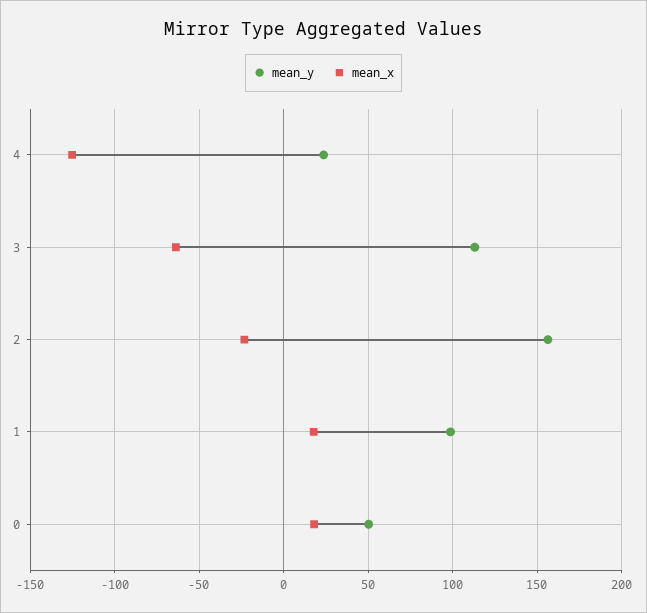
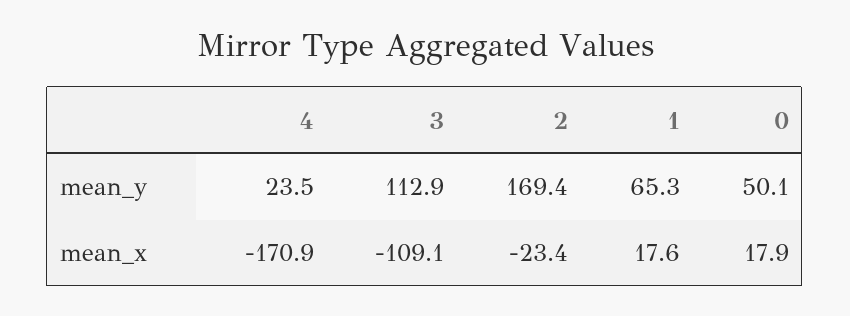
mean_x, 4: -125 -> -170.9
mean_x, 3: -65 -> -109.1
mean_y, 2: 155 -> 169.4
mean_y, 1: 100 -> 65.3

